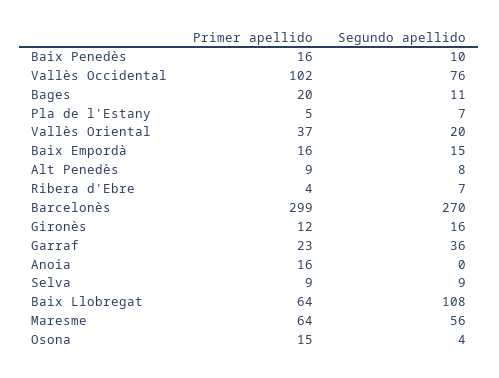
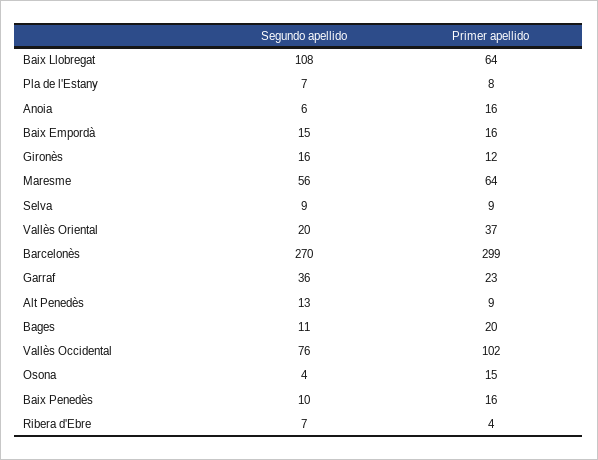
Primer apellido, Pla de l'Estany: 5 -> 8
Segundo apellido, Alt Penedès: 8 -> 13
Segundo apellido, Anoia: 0 -> 6

